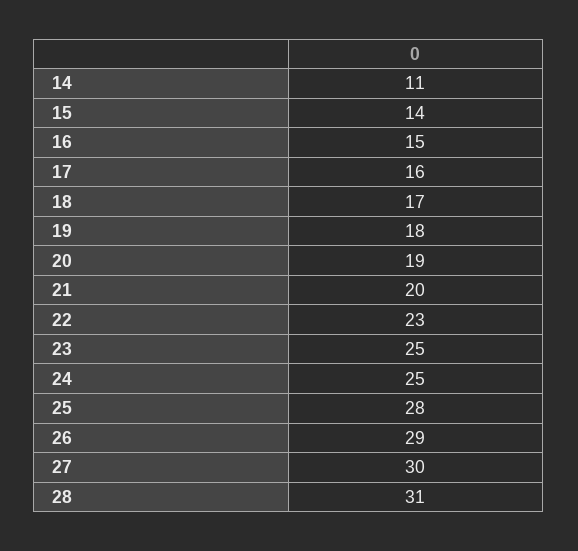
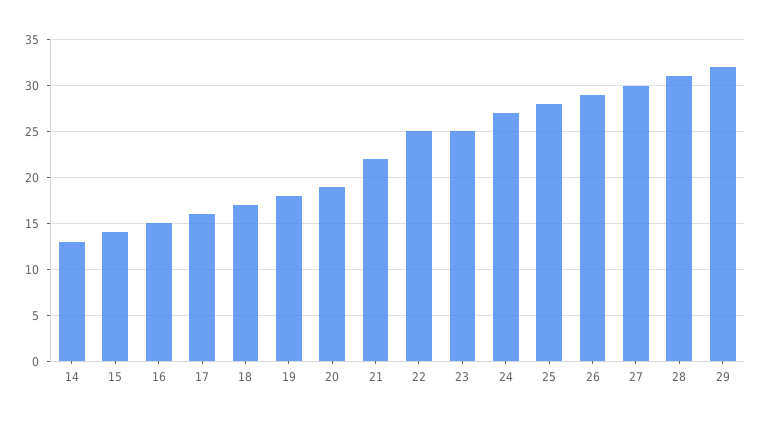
14: 11 -> 13
21: 20 -> 22
22: 23 -> 25
24: 25 -> 27
29: none -> 32

